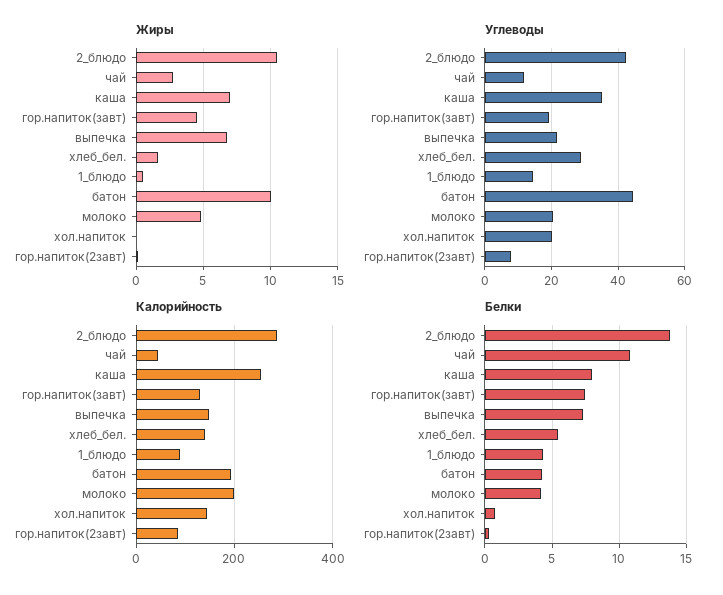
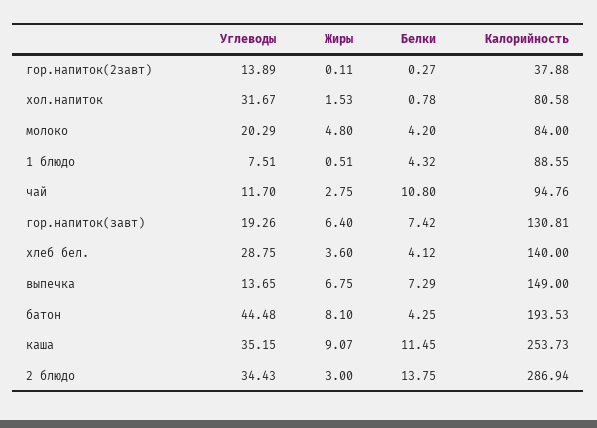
Жиры, 2_блюдо: 10.5 -> 3
Жиры, каша: 7 -> 9.07
Жиры, гор.напиток(завт): 4.5 -> 6.4
Жиры, хлеб_бел.: 1.5 -> 3.6
Жиры, батон: 10 -> 8.1
Жиры, хол.напиток: 0 -> 1.53
Углеводы, 2_блюдо: 42 -> 34.43
Углеводы, выпечка: 22 -> 13.65
Углеводы, 1_блюдо: 14 -> 7.51
Углеводы, хол.напиток: 20 -> 31.67
Углеводы, гор.напиток(2завт): 8 -> 13.89
Калорийность, чай: 40 -> 94.76
Калорийность, молоко: 200 -> 84
Калорийность, хол.напиток: 140 -> 80.58
Калорийность, гор.напиток(2завт): 80 -> 37.88
Белки, каша: 8 -> 11.45
Белки, хлеб_бел.: 5.5 -> 4.12

